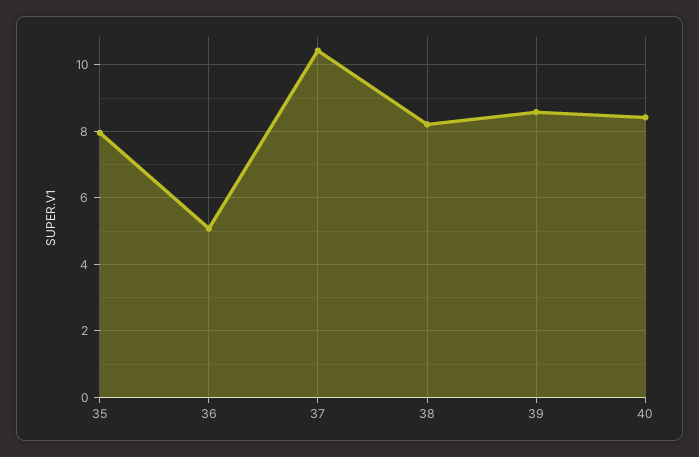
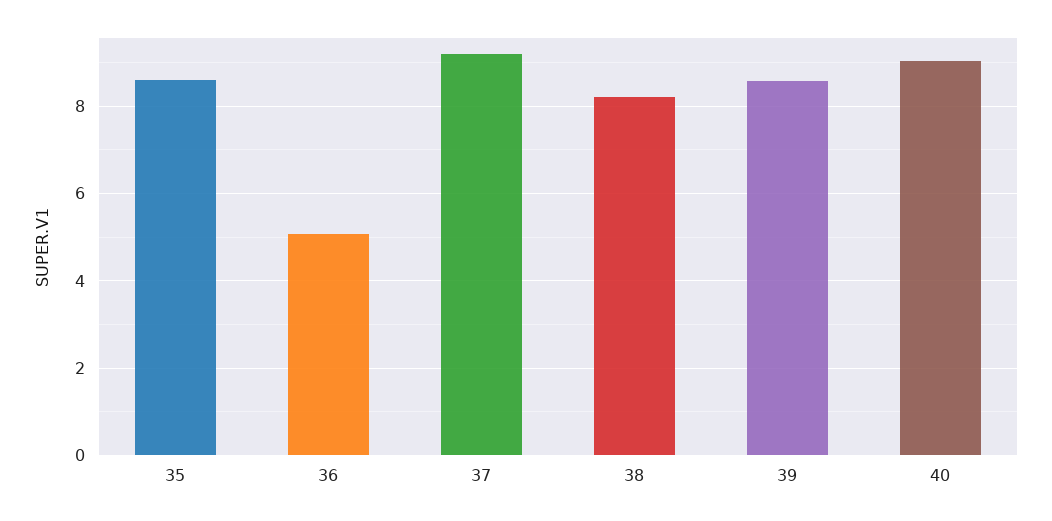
35: 8 -> 8.6
37: 10.4 -> 9.2
40: 8.4 -> 9

